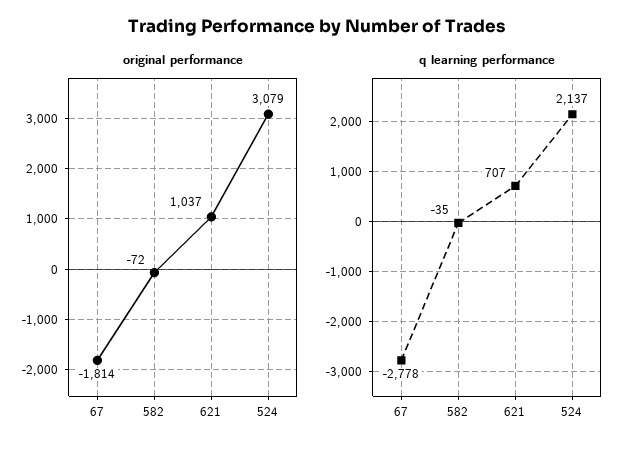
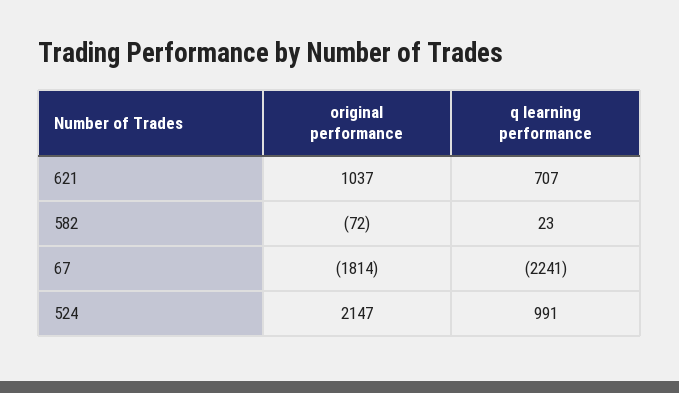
original performance, 524: 3079 -> 2147
q learning performance, 67: -2778 -> -2241
q learning performance, 582: -35 -> 23
q learning performance, 524: 2137 -> 991

